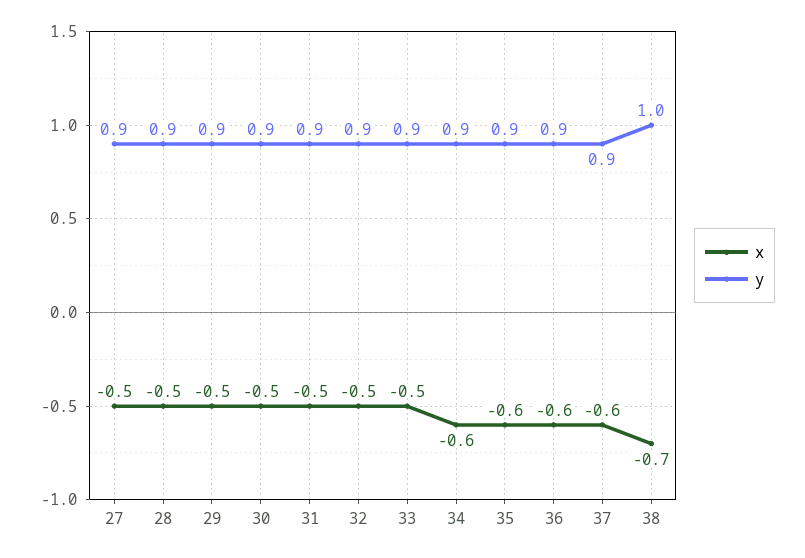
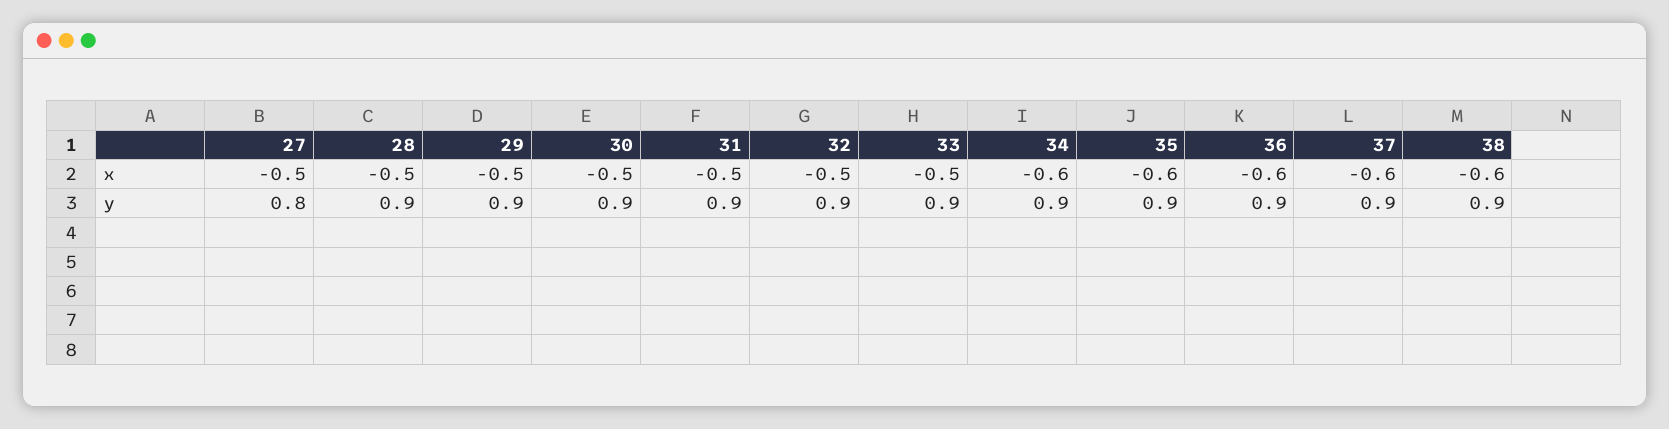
y, 27: 0.9 -> 0.8
x, 38: -0.7 -> -0.6
y, 38: 1 -> 0.9

